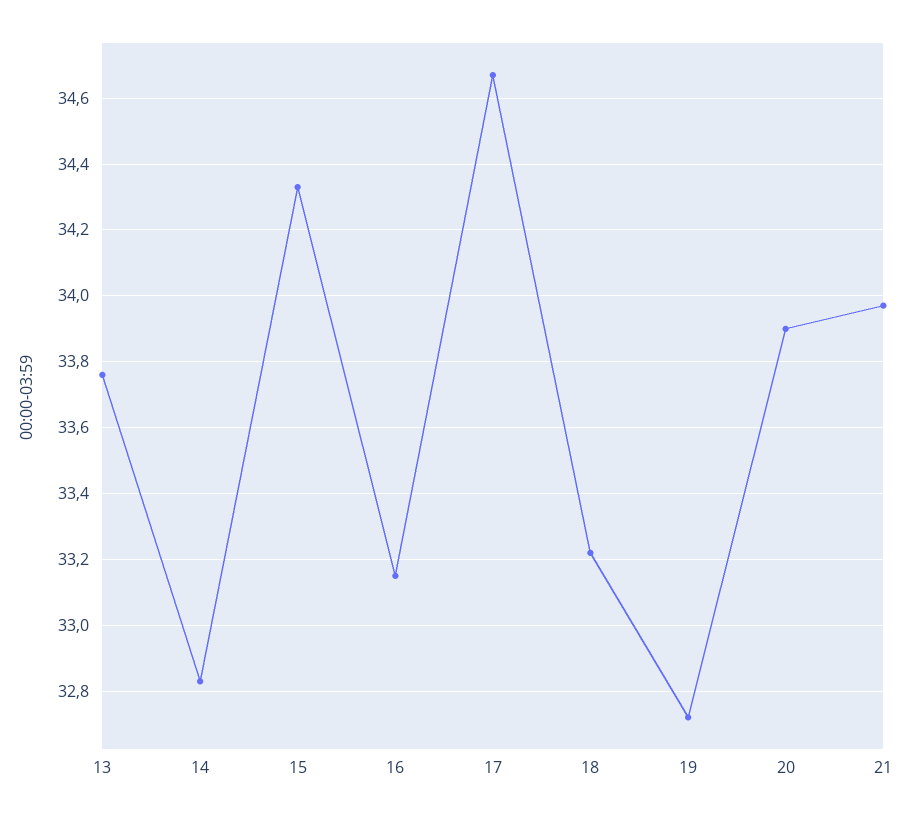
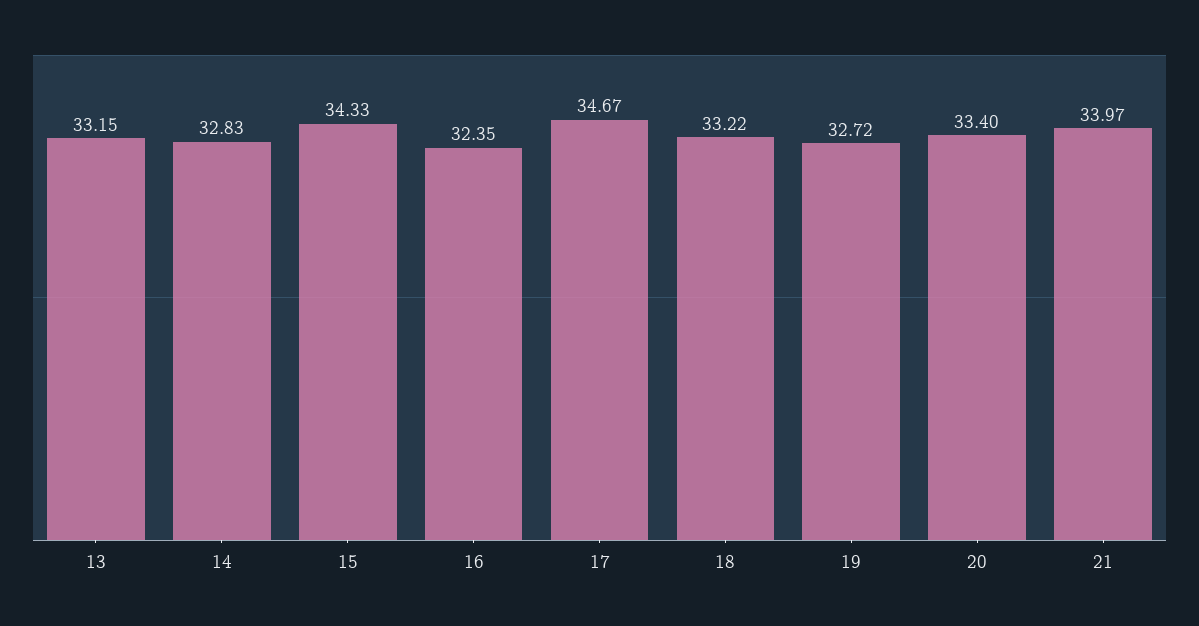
13: 33.75 -> 33.15
16: 33.15 -> 32.35
20: 33.9 -> 33.4

